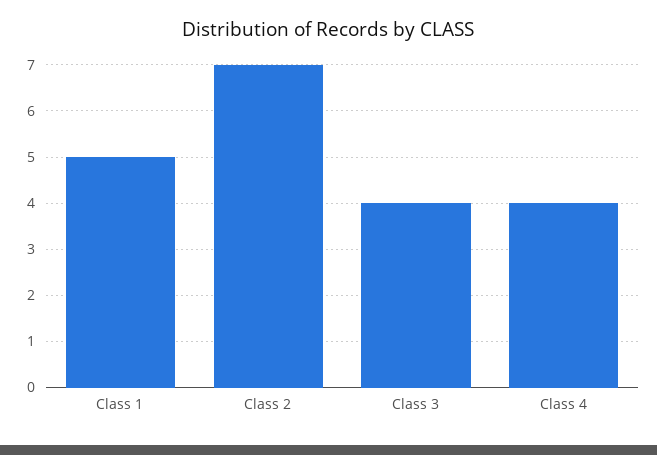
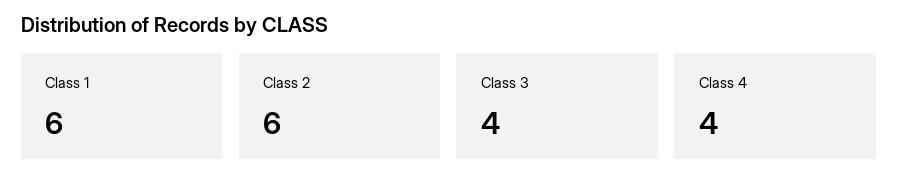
Class 1: 5 -> 6
Class 2: 7 -> 6

